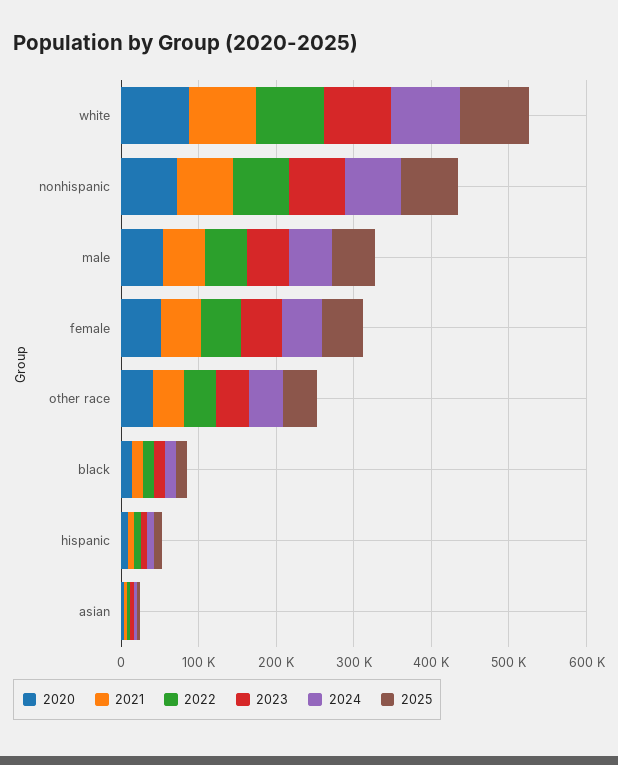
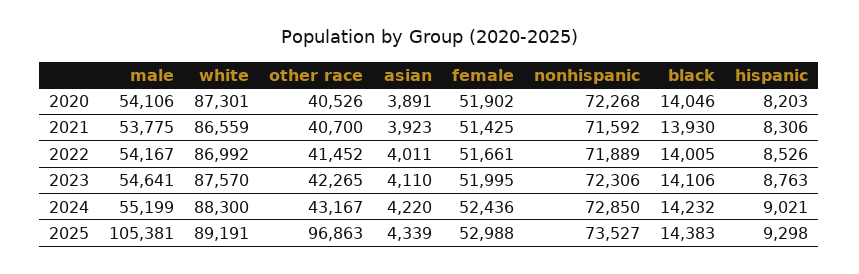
2025, male: 60000 -> 105381
2025, other race: 40000 -> 96863

